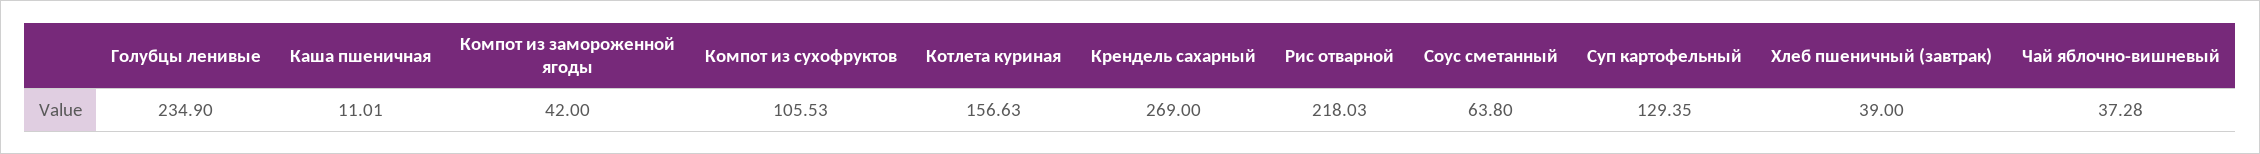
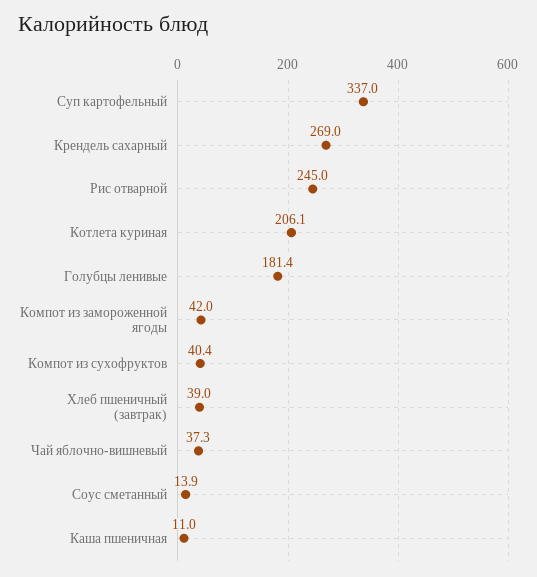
Голубцы ленивые: 234.9 -> 181.4
Компот из сухофруктов: 105.53 -> 40.4
Котлета куриная: 156.63 -> 206.1
Рис отварной: 218.03 -> 245
Соус сметанный: 63.8 -> 13.9
Суп картофельный: 129.35 -> 337

